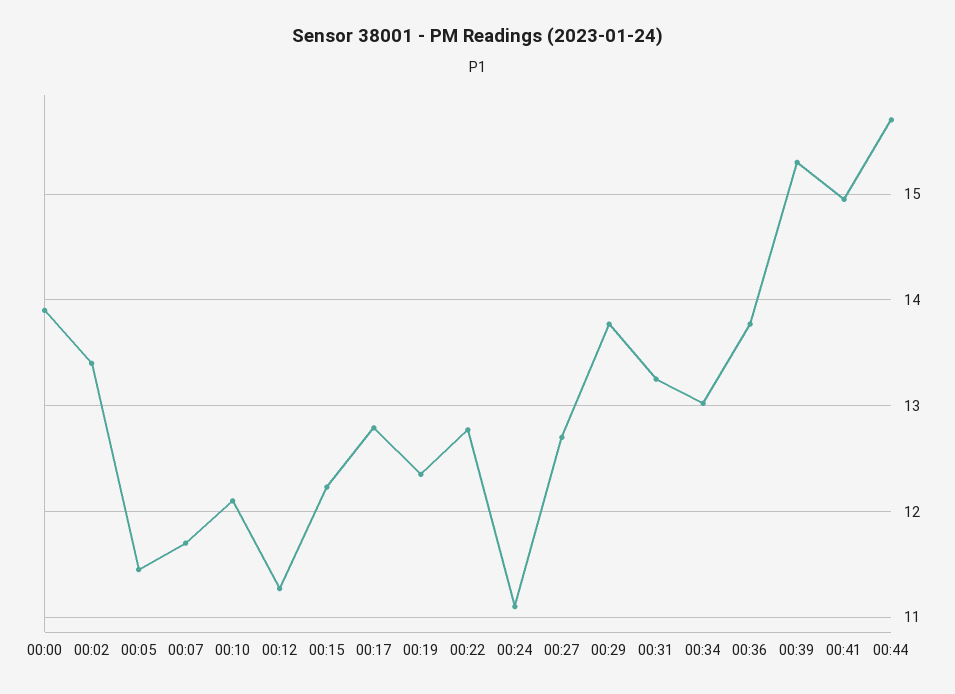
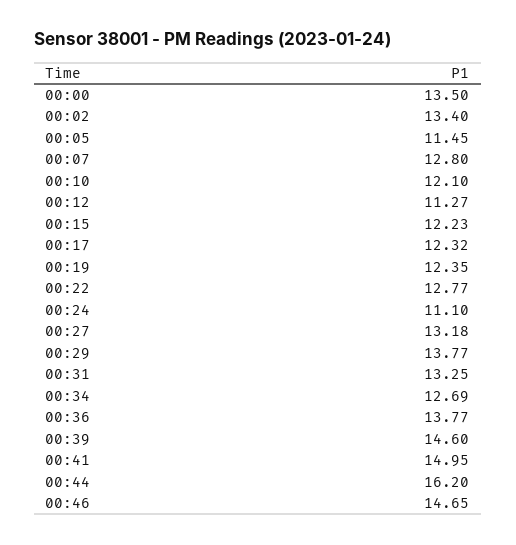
00:00: 13.9 -> 13.5
00:07: 11.7 -> 12.8
00:17: 12.8 -> 12.32
00:27: 12.7 -> 13.18
00:34: 13 -> 12.69
00:39: 15.3 -> 14.6
00:44: 15.7 -> 16.2
00:46: none -> 14.65

